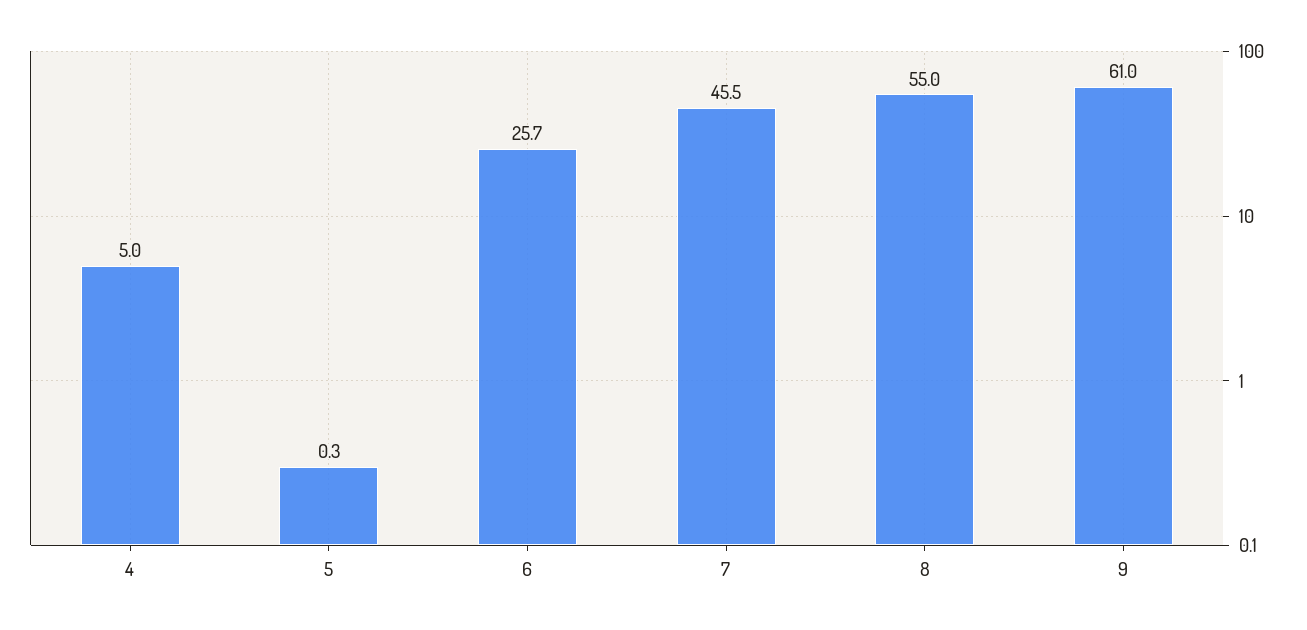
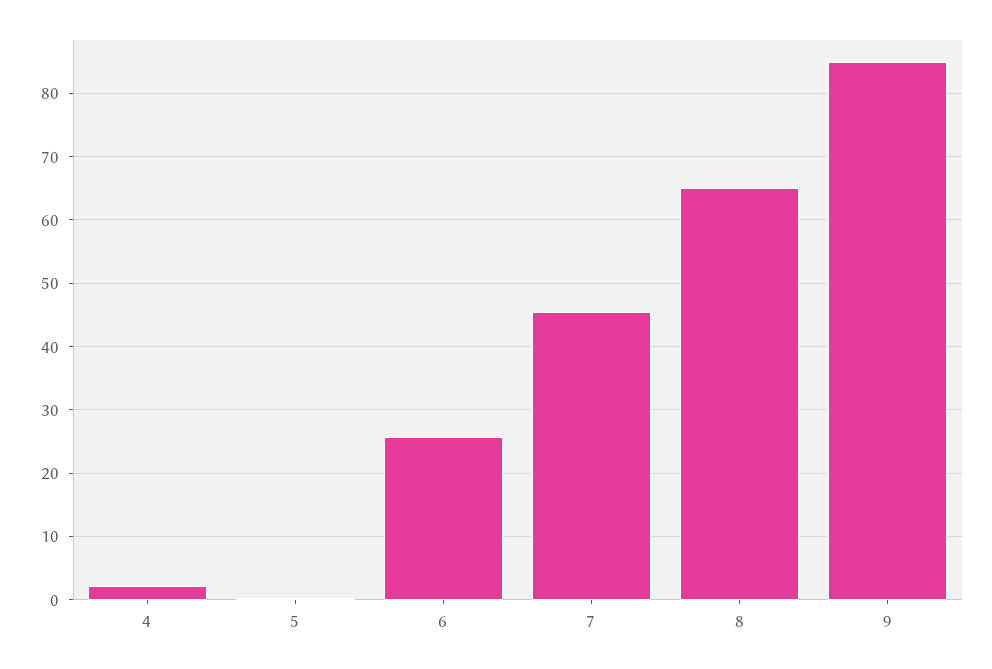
4: 5 -> 2
8: 55 -> 65
9: 61 -> 85

